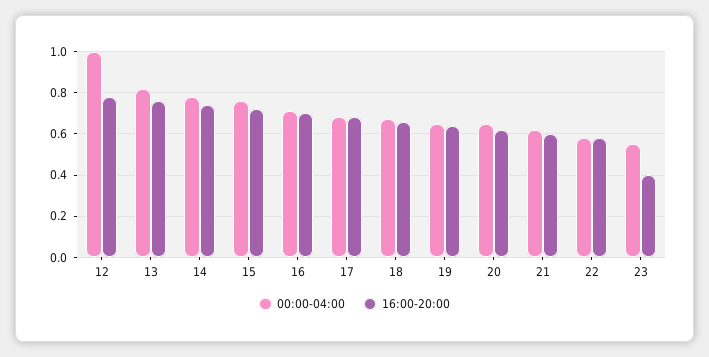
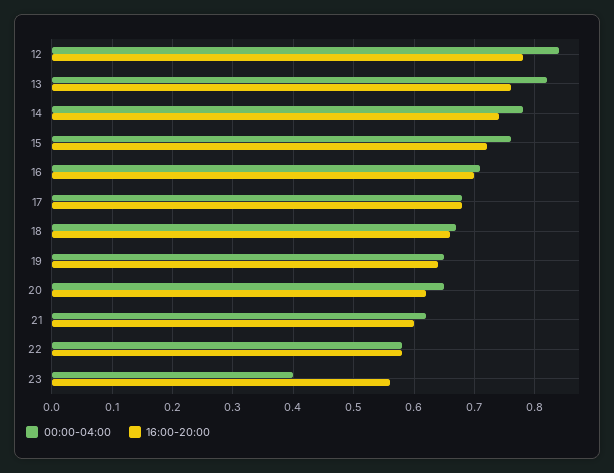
00:00-04:00, 12: 1 -> 0.84
00:00-04:00, 23: 0.55 -> 0.4
16:00-20:00, 23: 0.4 -> 0.56

